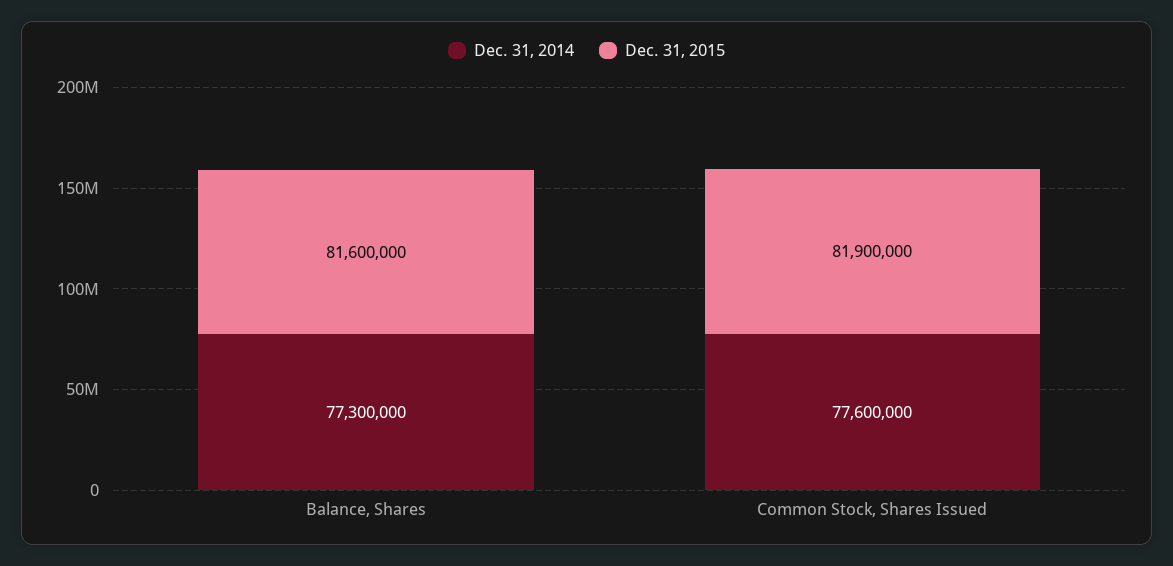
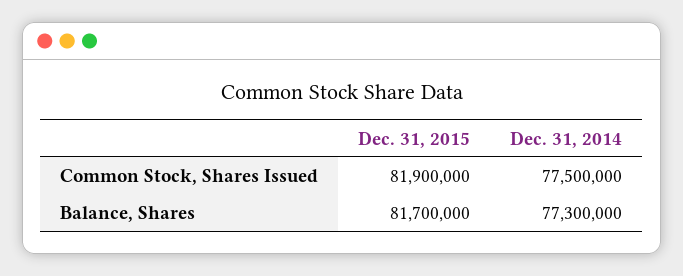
Dec. 31, 2015, Balance, Shares: 81600000 -> 81700000
Dec. 31, 2014, Common Stock, Shares Issued: 77600000 -> 77500000

